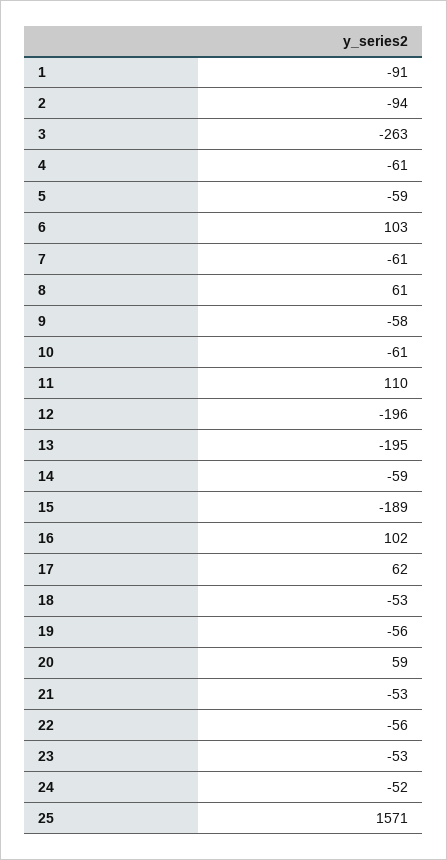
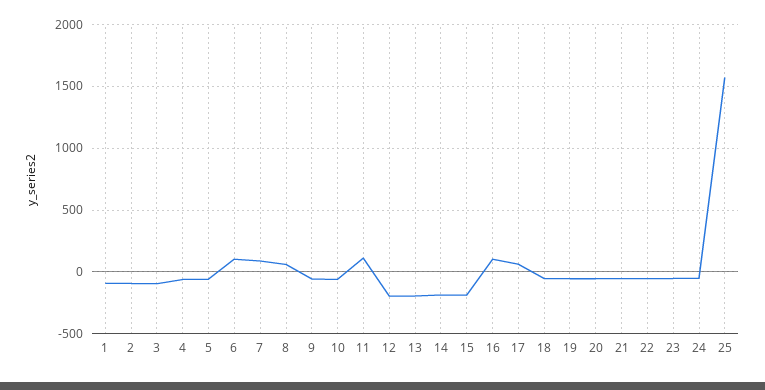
3: -263 -> -100
7: -61 -> 100
14: -59 -> -200
20: 59 -> -50

